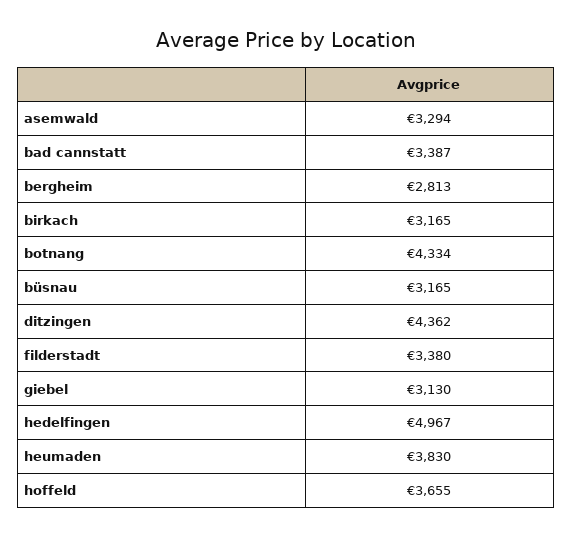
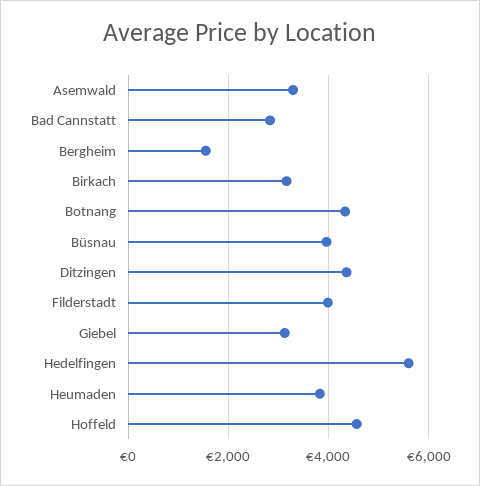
bad cannstatt: 3387 -> 2800
bergheim: 2813 -> 1600
büsnau: 3165 -> 4000
filderstadt: 3380 -> 4000
hedelfingen: 4967 -> 5600
hoffeld: 3655 -> 4600

